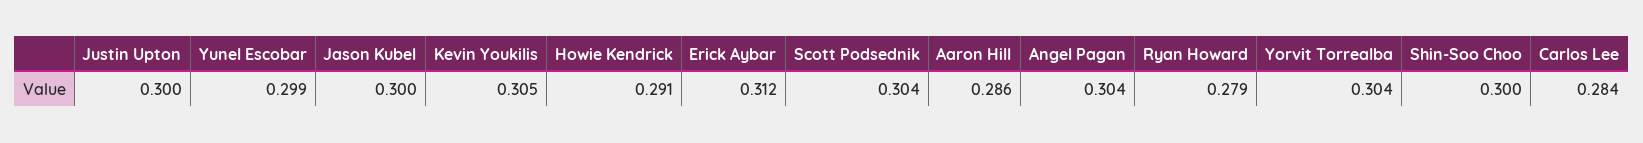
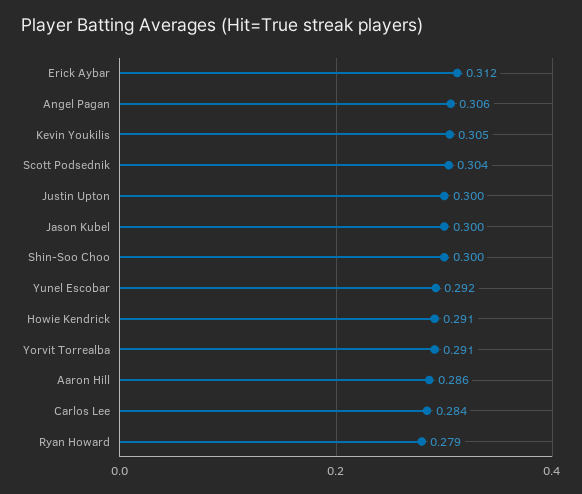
Yunel Escobar: 0.299 -> 0.292
Angel Pagan: 0.304 -> 0.306
Yorvit Torrealba: 0.304 -> 0.291

